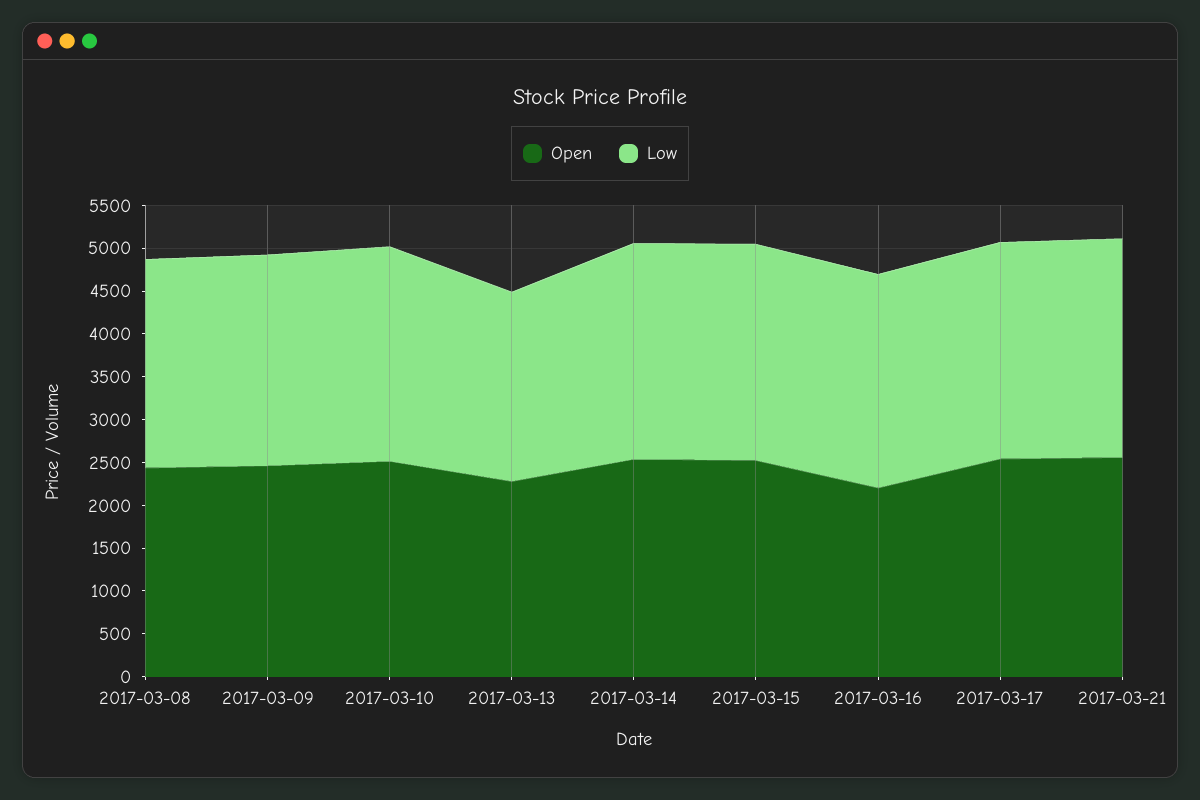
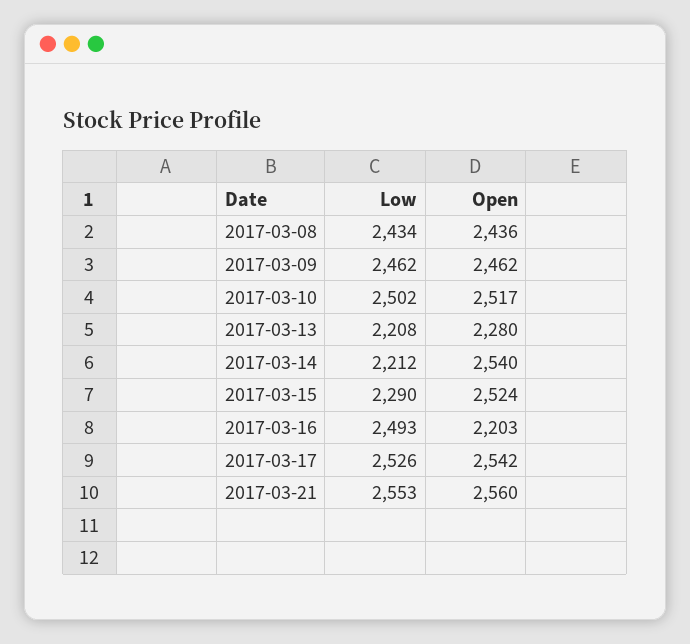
Low, 2017-03-14: 2500 -> 2212
Low, 2017-03-15: 2500 -> 2290

